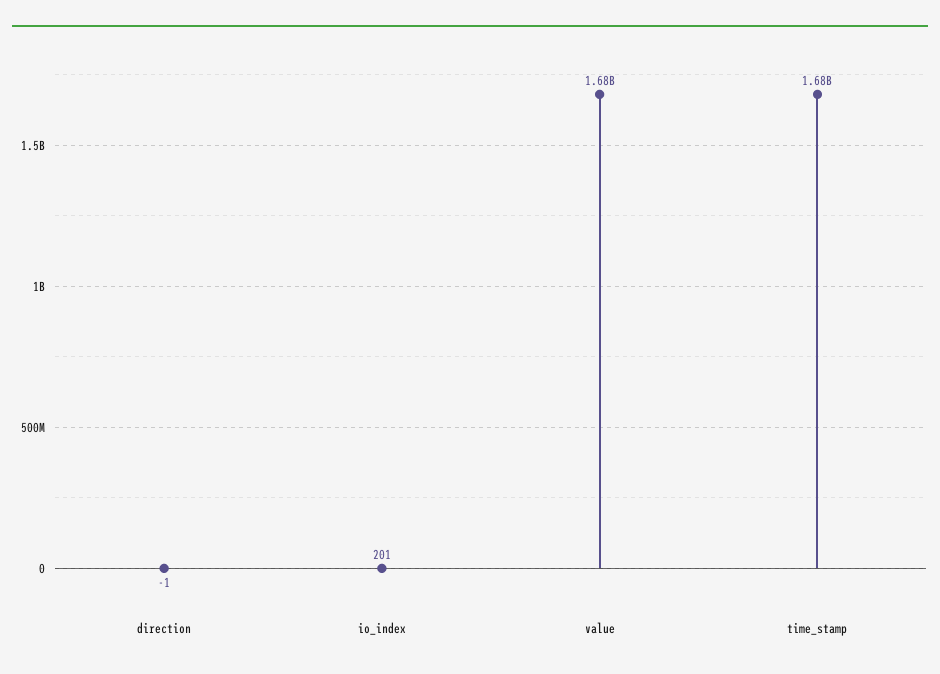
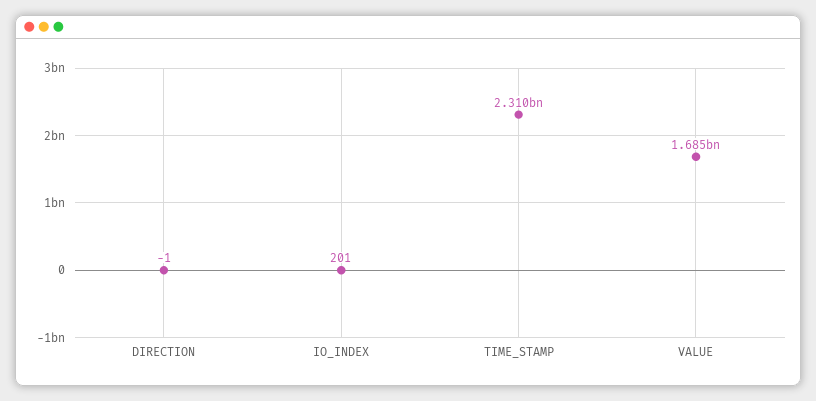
time_stamp: 1680000000 -> 2310000000

